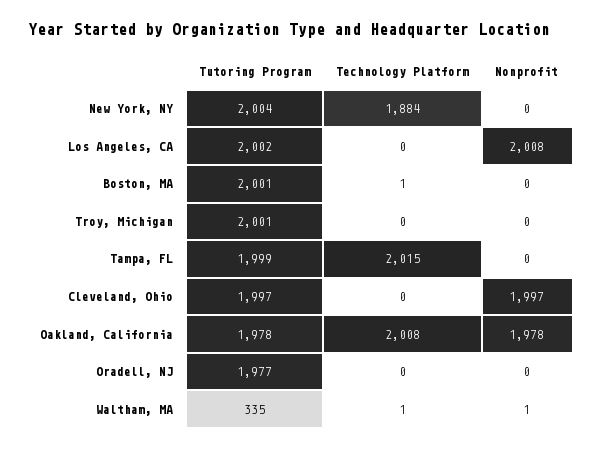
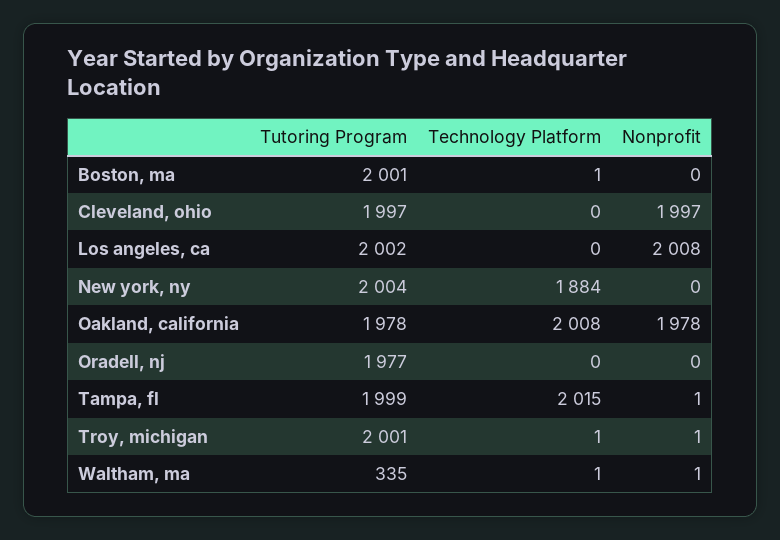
Technology Platform, Troy, Michigan: 0 -> 1
Nonprofit, Troy, Michigan: 0 -> 1
Nonprofit, Tampa, FL: 0 -> 1

